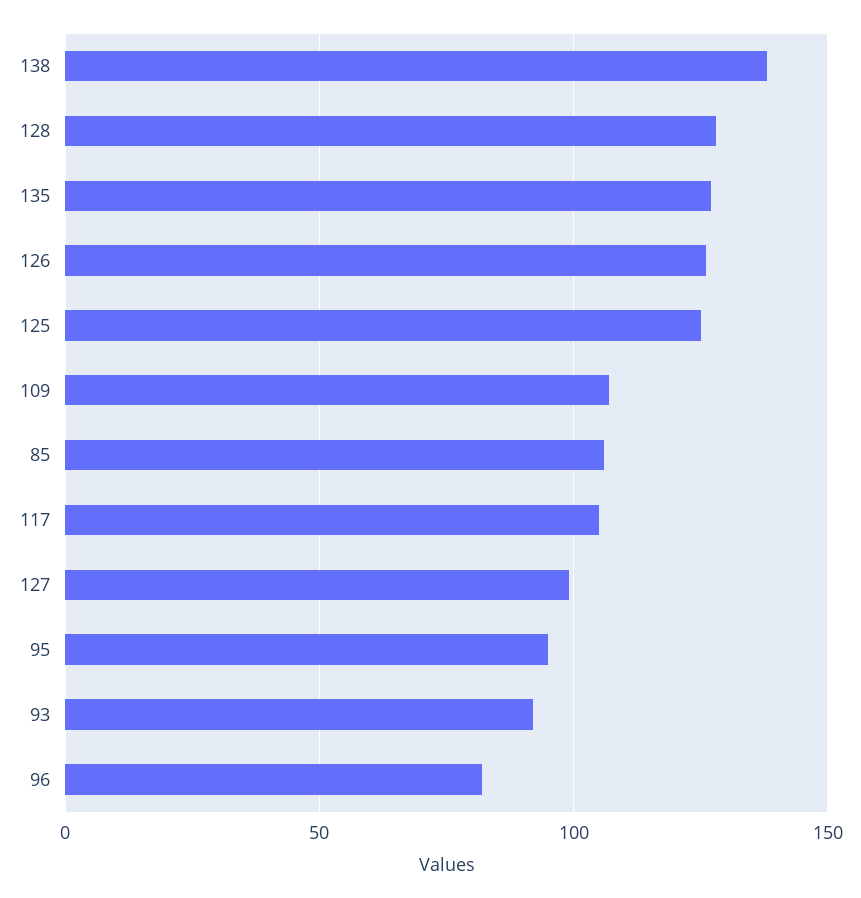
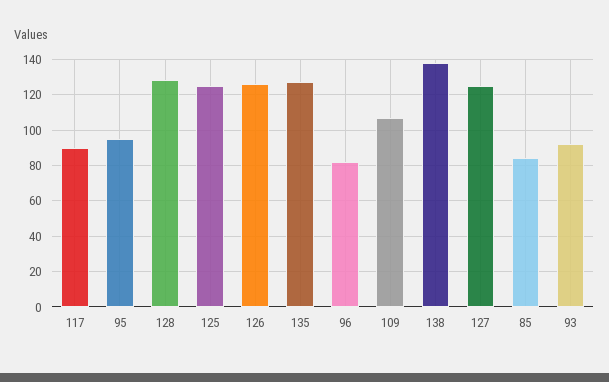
85: 105 -> 85
117: 105 -> 90
127: 100 -> 125

